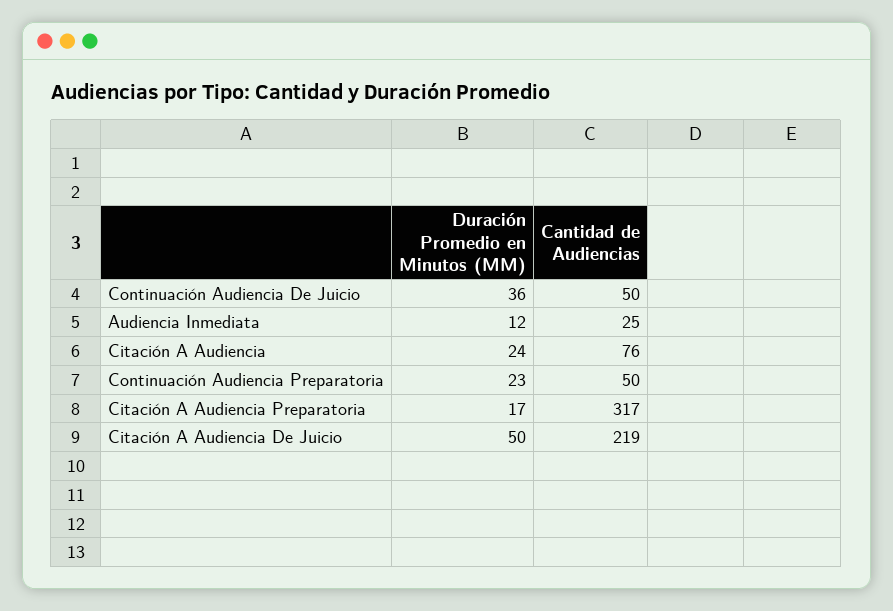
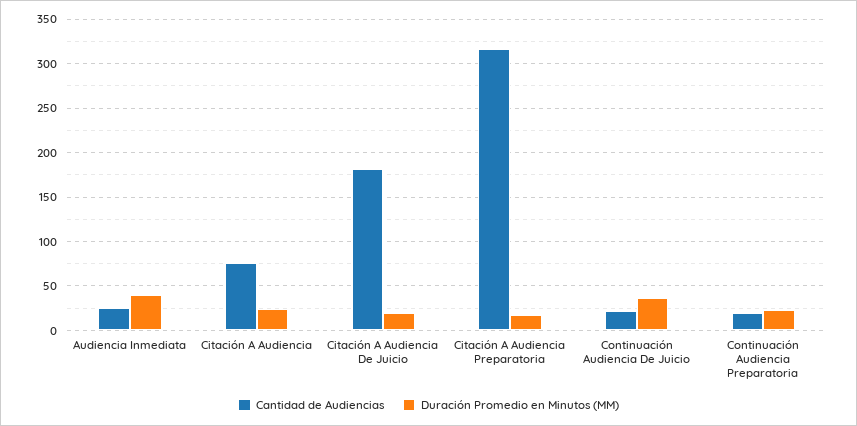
Cantidad de Audiencias, Continuación Audiencia De Juicio: 50 -> 20
Duración Promedio en Minutos (MM), Audiencia Inmediata: 12 -> 40
Cantidad de Audiencias, Continuación Audiencia Preparatoria: 50 -> 20
Duración Promedio en Minutos (MM), Citación A Audiencia De Juicio: 50 -> 20
Cantidad de Audiencias, Citación A Audiencia De Juicio: 219 -> 180

